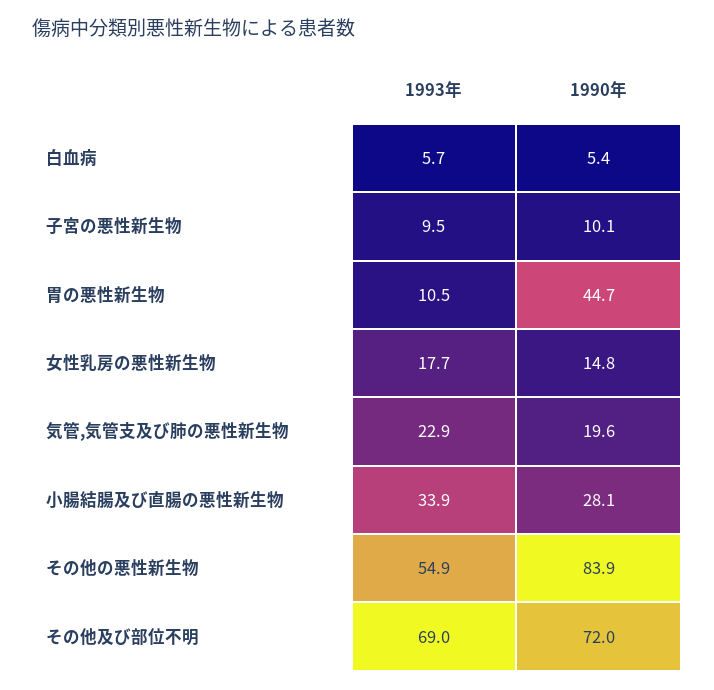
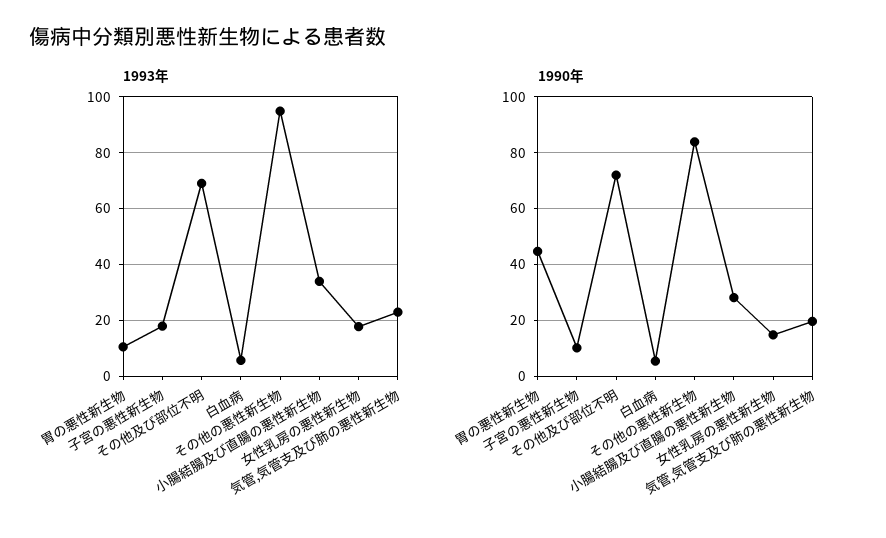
1993年, 子宮の悪性新生物: 9.5 -> 17.5
1993年, その他の悪性新生物: 54.9 -> 95

